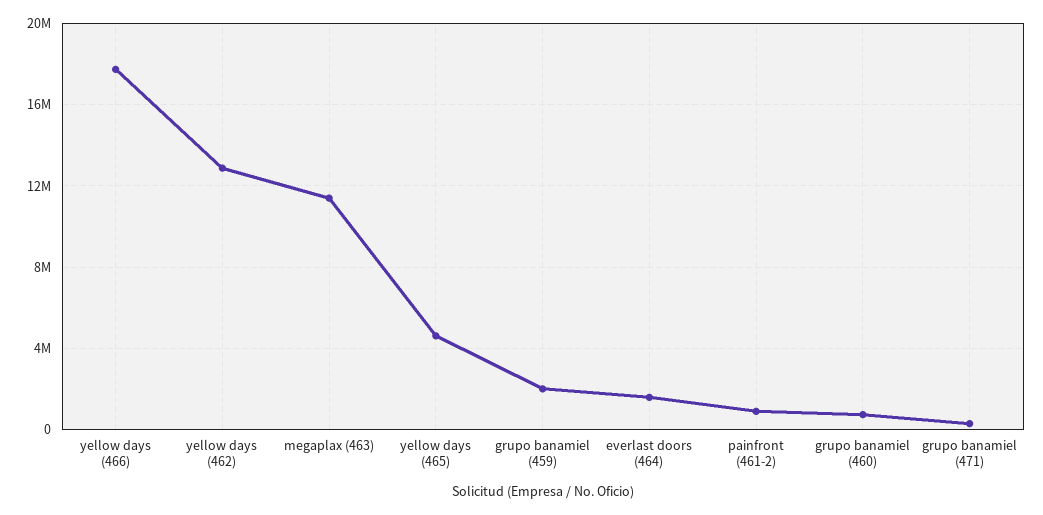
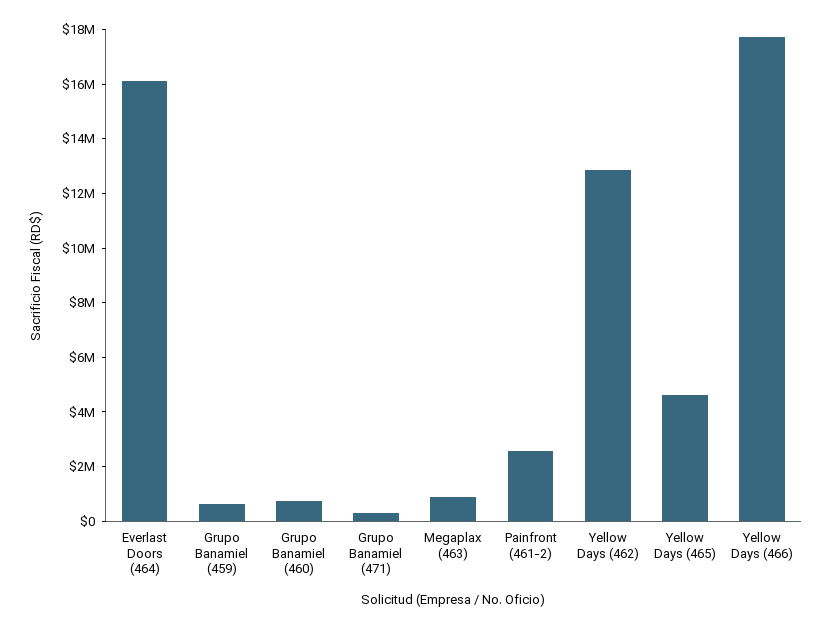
megaplax (463): 11500000 -> 1000000
grupo banamiel (459): 2000000 -> 500000
everlast doors (464): 1500000 -> 16000000
painfront (461-2): 1000000 -> 2500000

